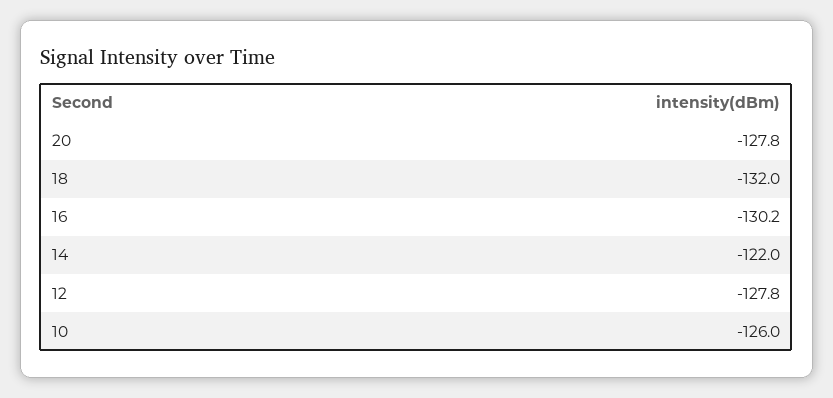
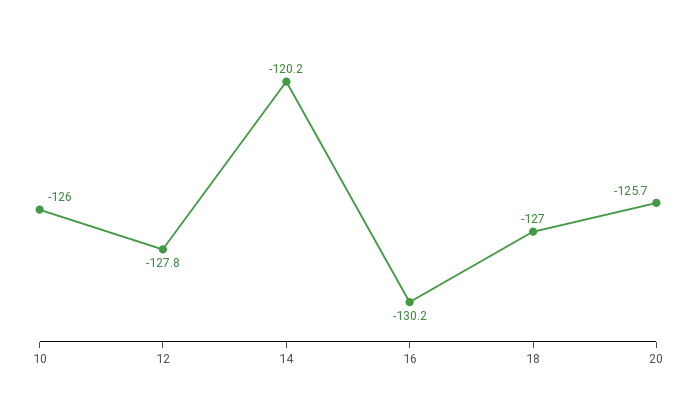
20: -127.8 -> -125.7
18: -132 -> -127
14: -122 -> -120.2

